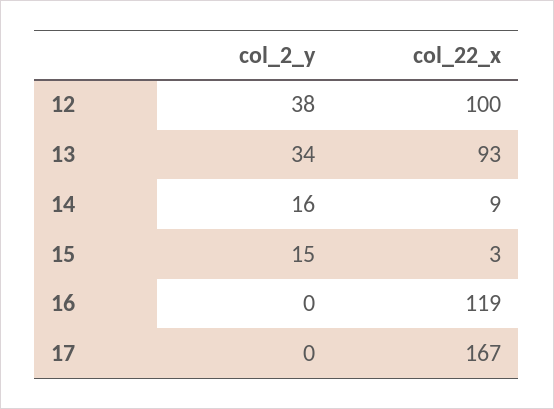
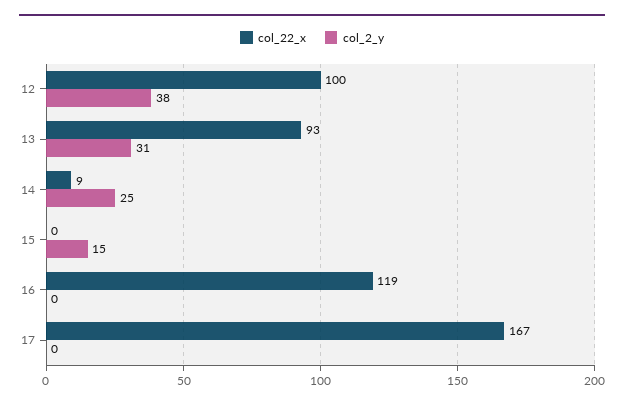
col_2_y, 13: 34 -> 31
col_2_y, 14: 16 -> 25
col_22_x, 15: 3 -> 0

